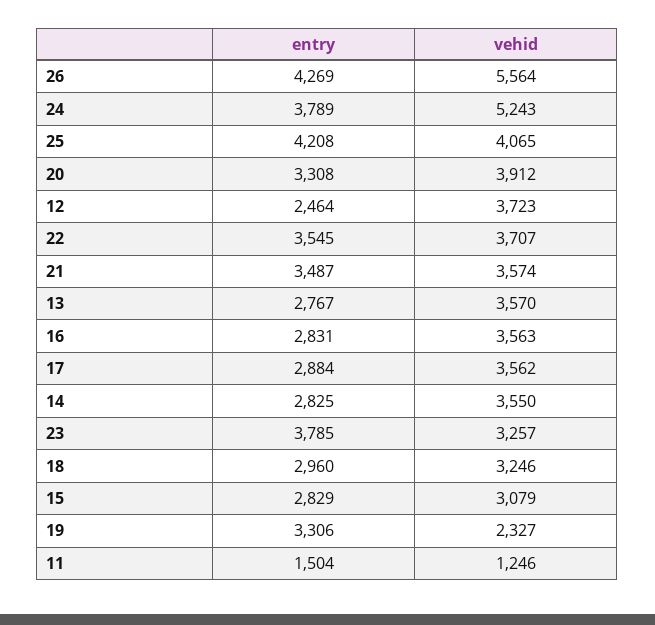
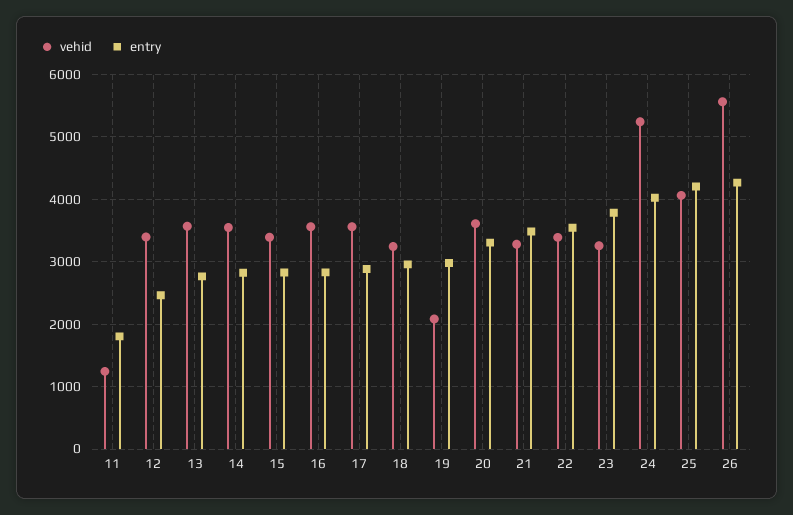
entry, 24: 3789 -> 4000
vehid, 20: 3912 -> 3600
vehid, 12: 3723 -> 3400
vehid, 22: 3707 -> 3400
vehid, 21: 3574 -> 3300
vehid, 15: 3079 -> 3400
entry, 19: 3306 -> 3000
vehid, 19: 2327 -> 2100
entry, 11: 1504 -> 1800

